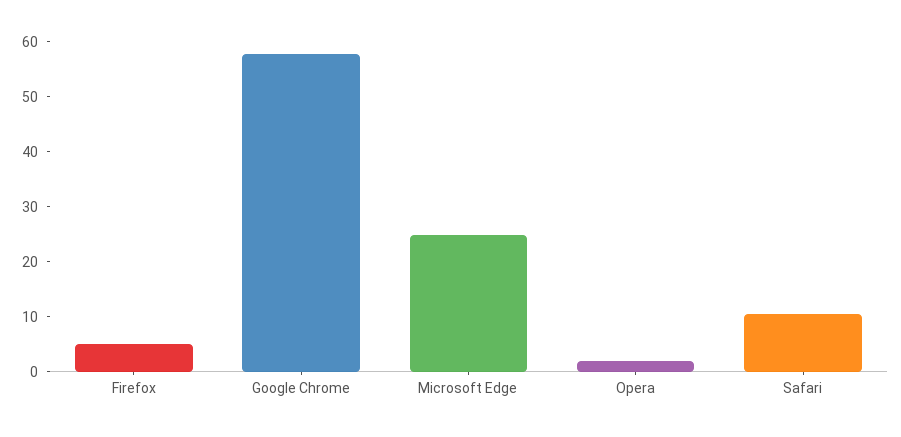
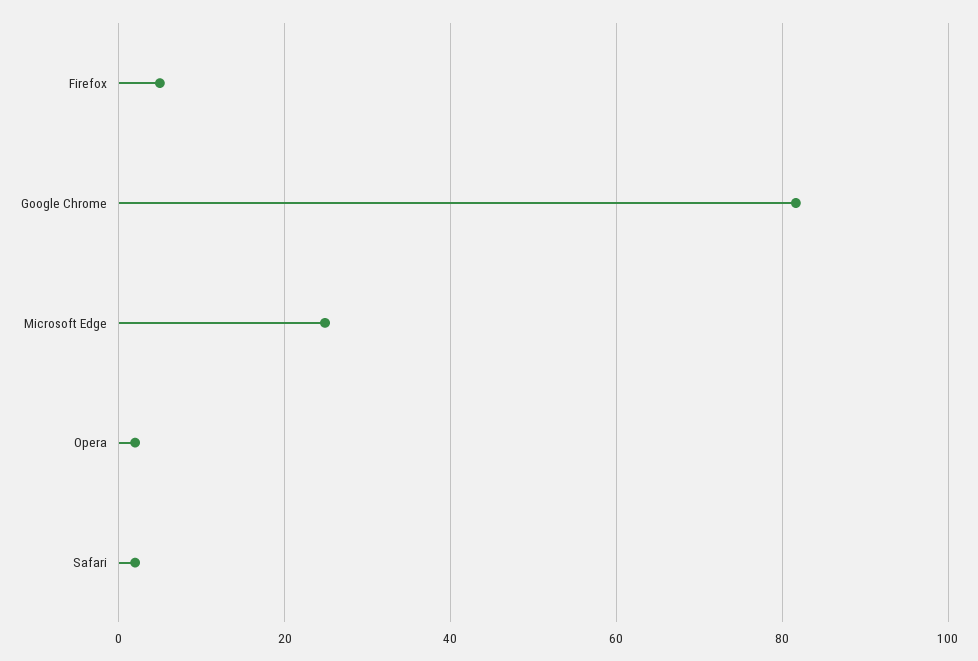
Google Chrome: 58 -> 82
Safari: 10 -> 2

